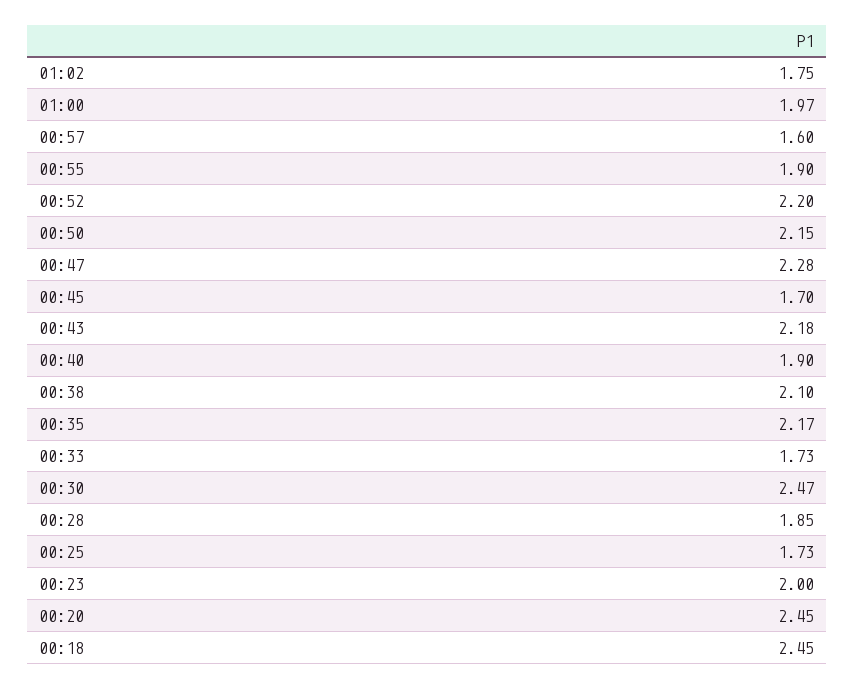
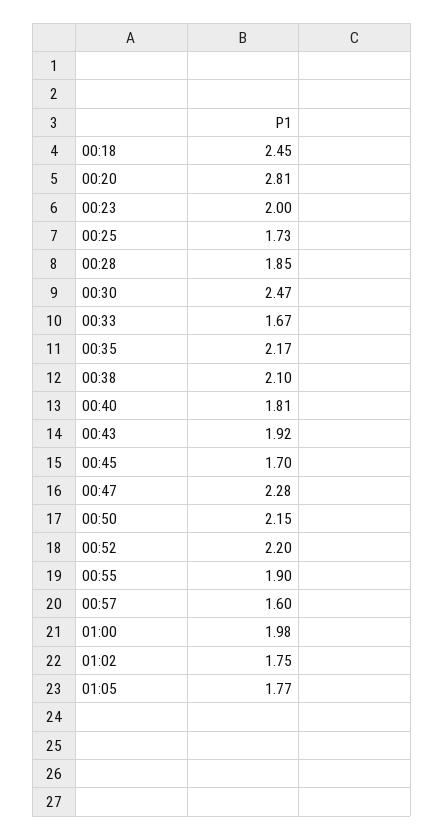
01:00: 1.97 -> 1.98
00:43: 2.18 -> 1.92
00:40: 1.9 -> 1.81
00:33: 1.73 -> 1.67
00:20: 2.45 -> 2.81
01:05: none -> 1.77

